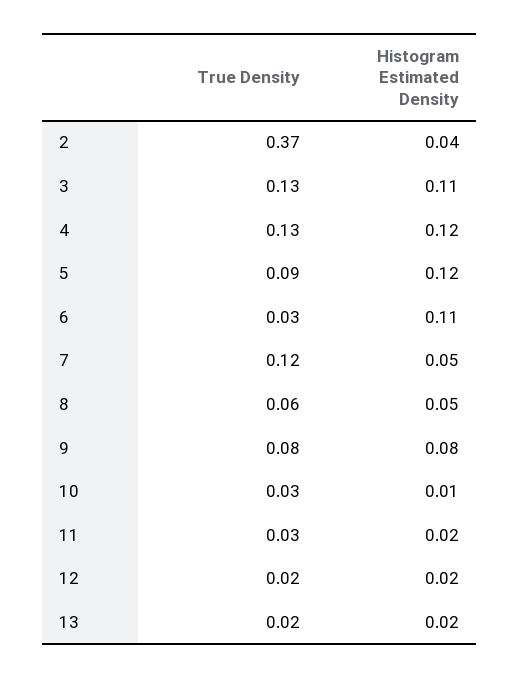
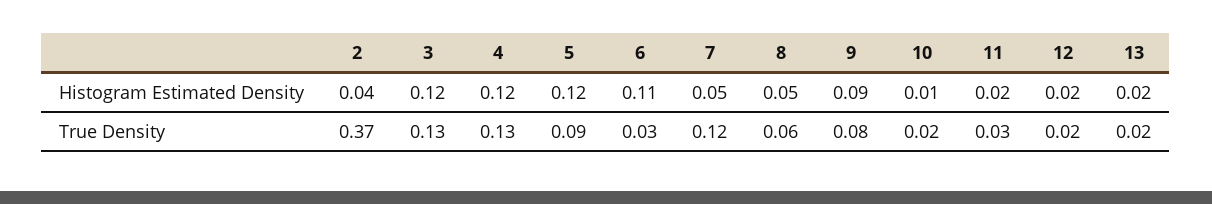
Histogram Estimated Density, 3: 0.11 -> 0.12
Histogram Estimated Density, 9: 0.08 -> 0.09
True Density, 10: 0.03 -> 0.02

